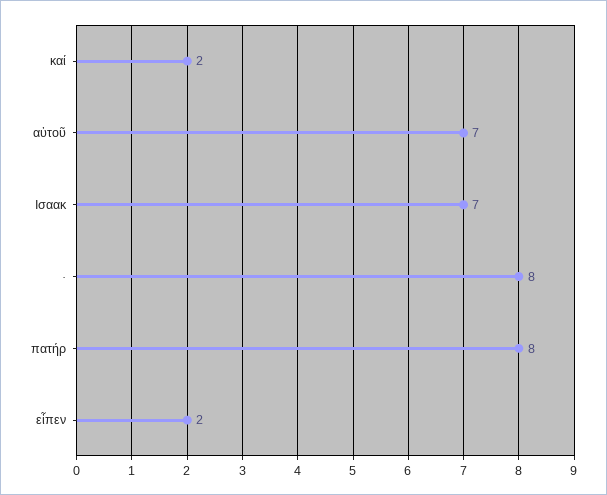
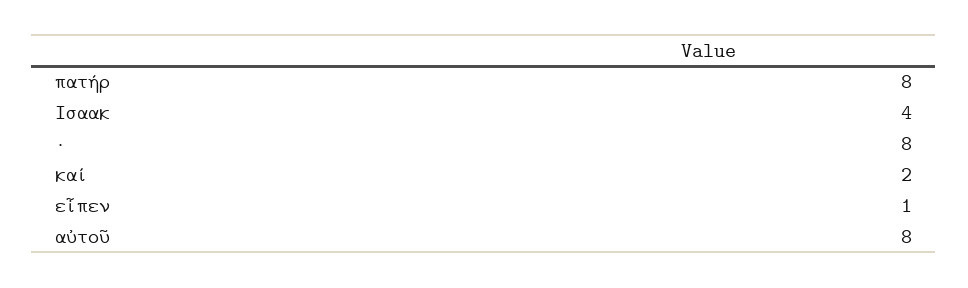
αὐτοῦ: 7 -> 8
Ισαακ: 7 -> 4
εἶπεν: 2 -> 1

